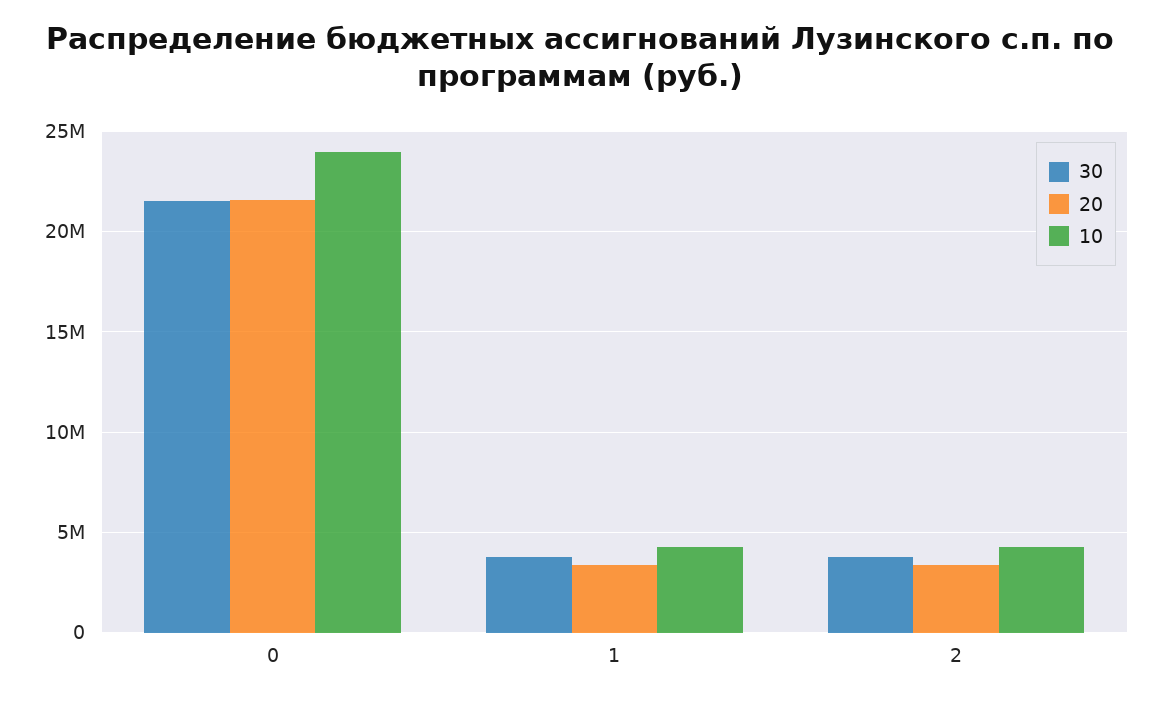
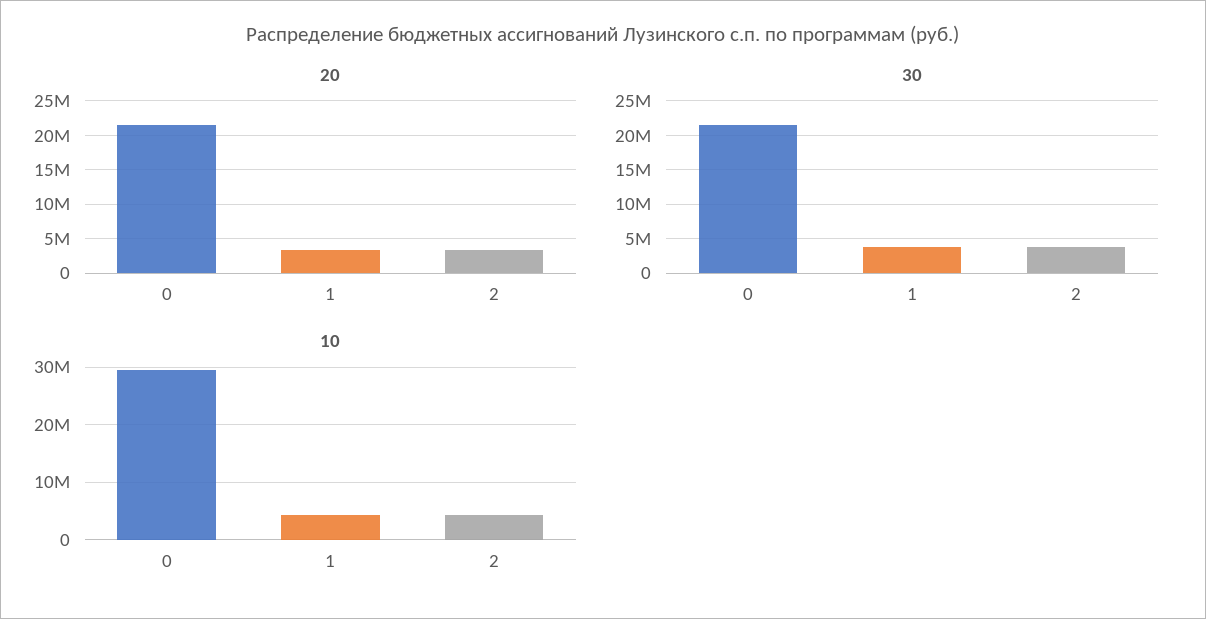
10, 0: 24000000 -> 30000000

